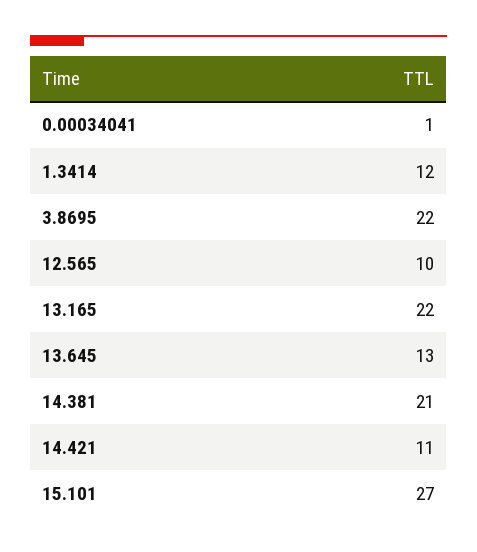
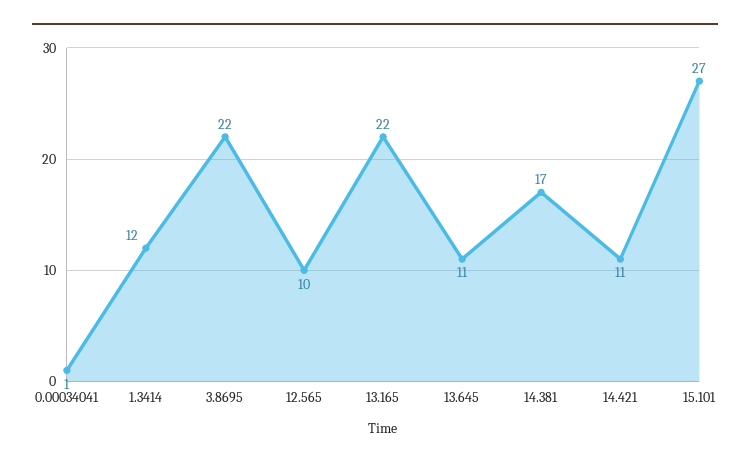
13.645: 13 -> 11
14.381: 21 -> 17

